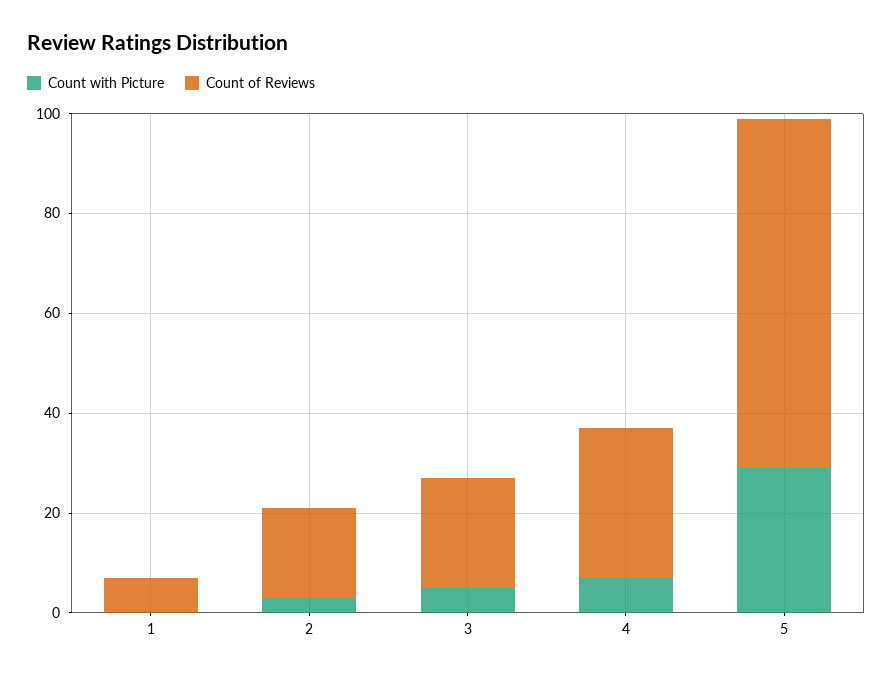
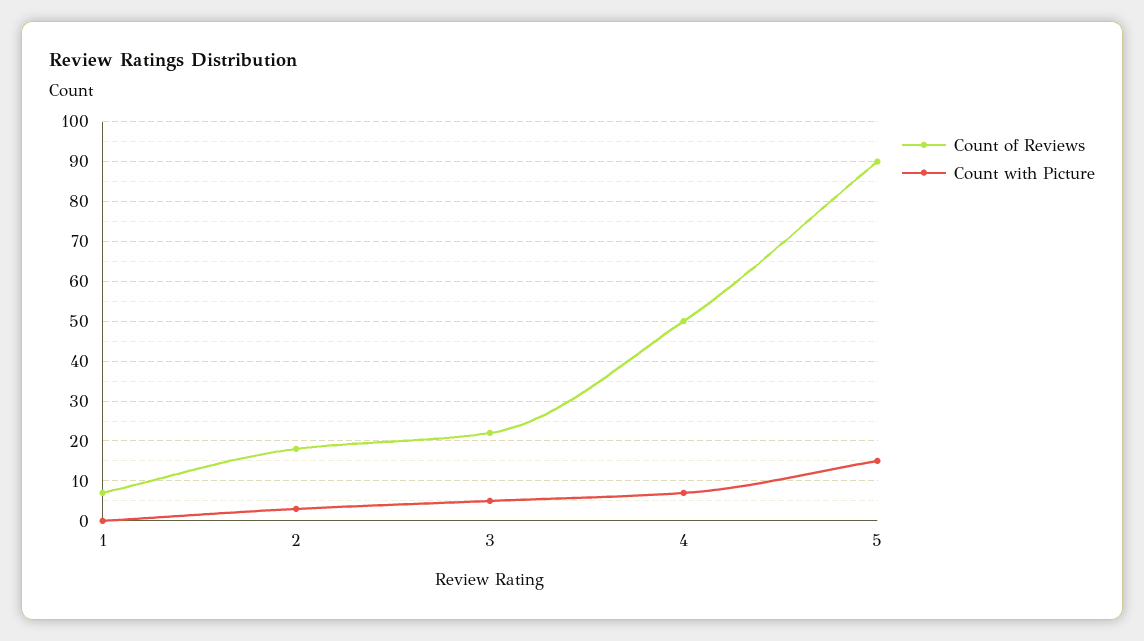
Count of Reviews, 4: 30 -> 50
Count with Picture, 5: 30 -> 15
Count of Reviews, 5: 70 -> 90

